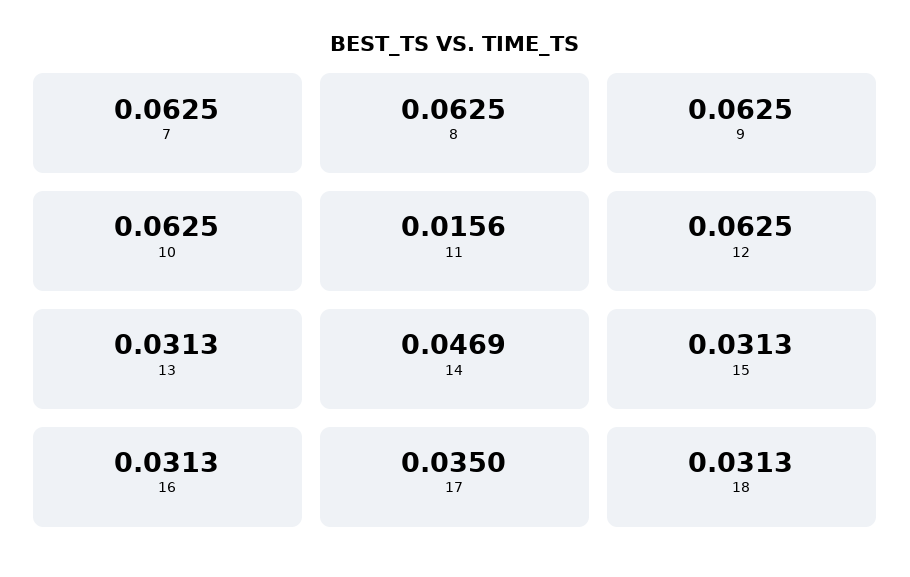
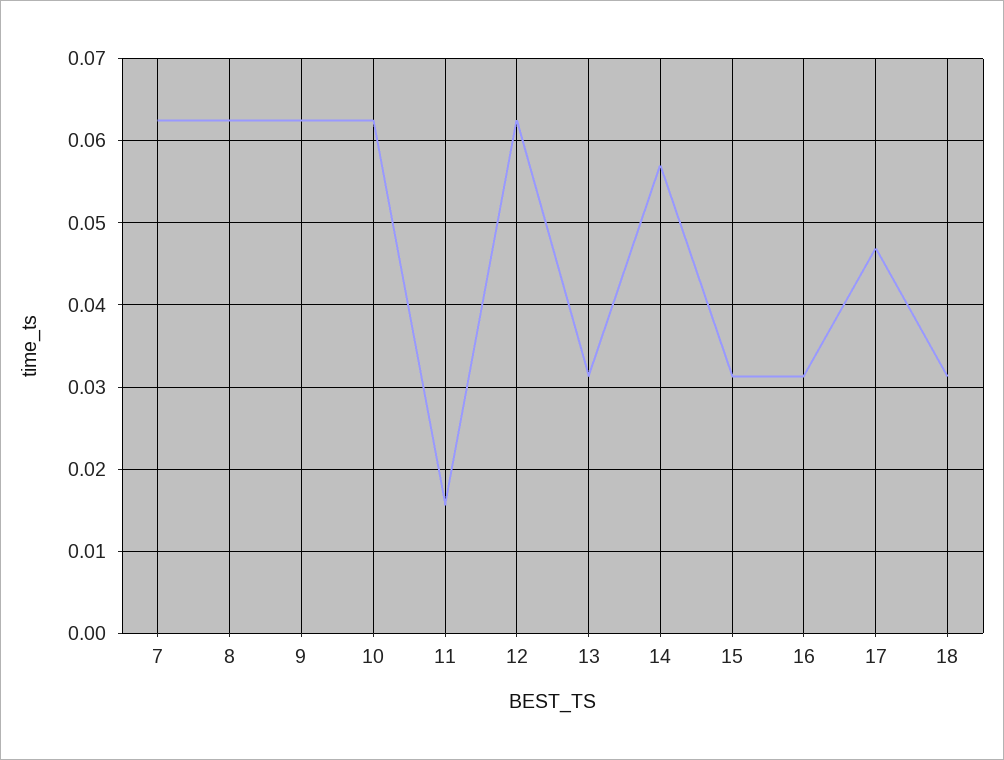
14: 0.0469 -> 0.057
17: 0.035 -> 0.047

